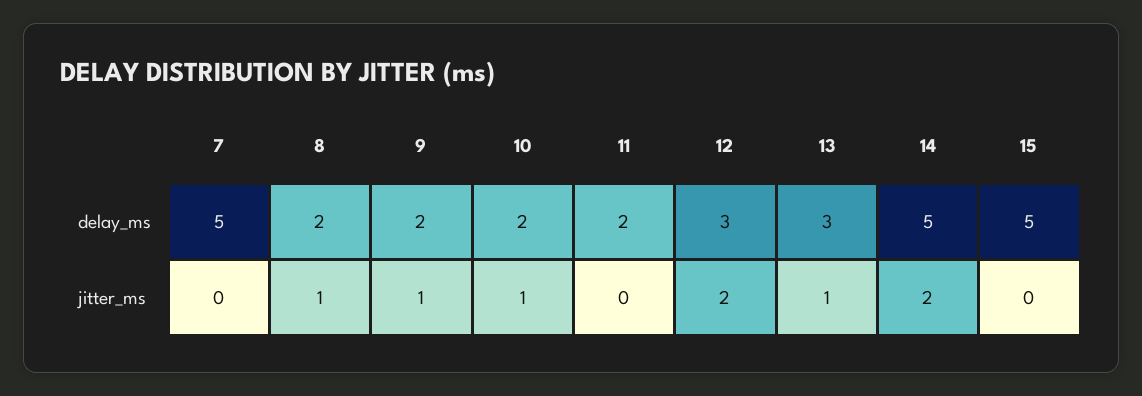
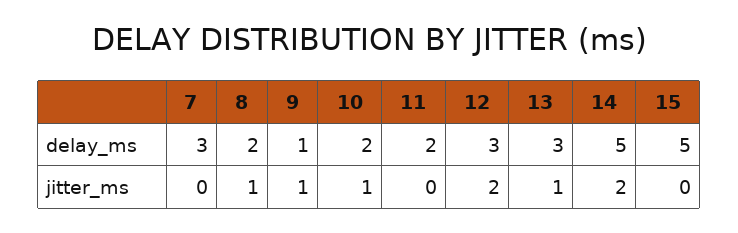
7, delay_ms: 5 -> 3
9, delay_ms: 2 -> 1

